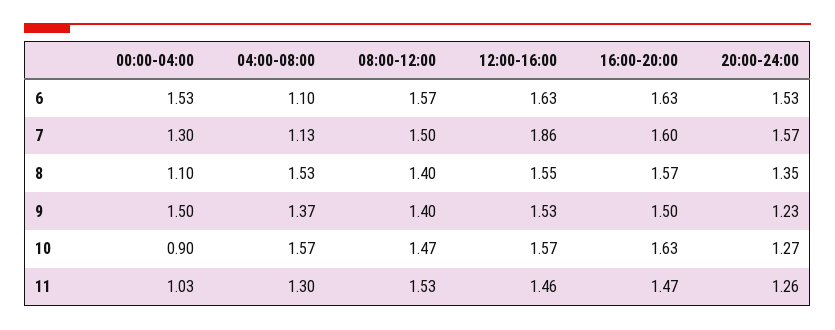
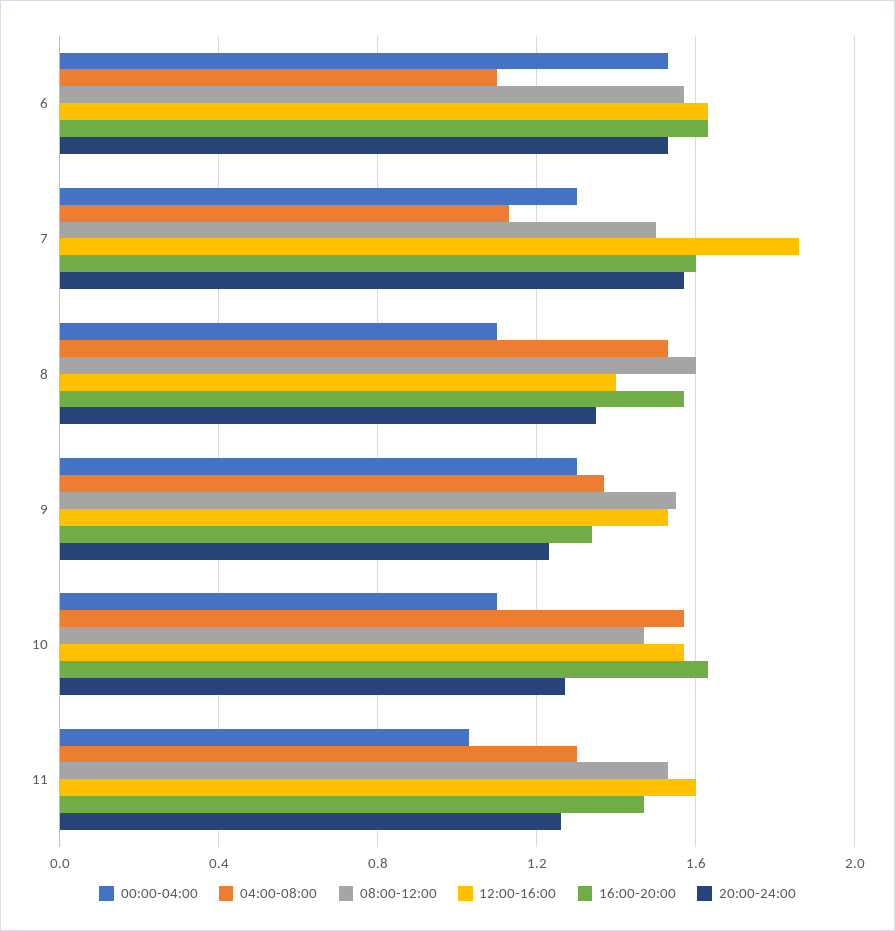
08:00-12:00, 8: 1.4 -> 1.6
12:00-16:00, 8: 1.55 -> 1.4
00:00-04:00, 9: 1.5 -> 1.3
08:00-12:00, 9: 1.4 -> 1.55
16:00-20:00, 9: 1.5 -> 1.35
00:00-04:00, 10: 0.9 -> 1.1
12:00-16:00, 11: 1.46 -> 1.6

